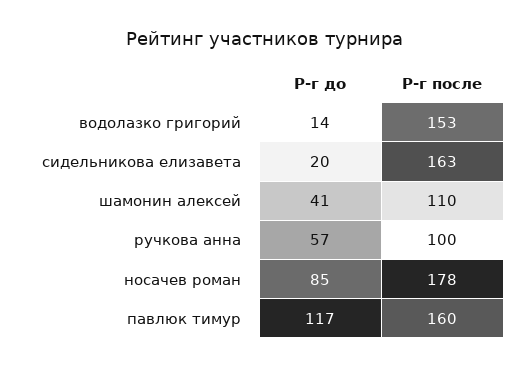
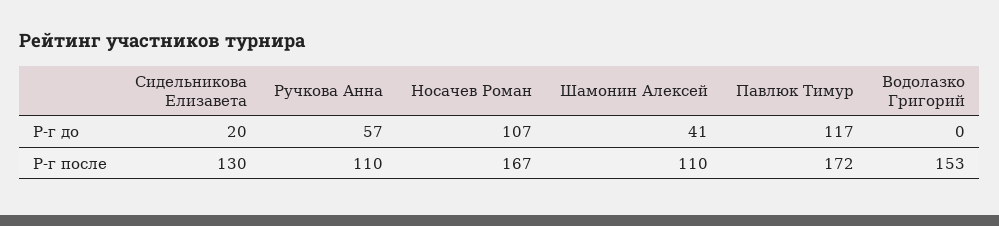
Р-г до, водолазко григорий: 14 -> 0
Р-г после, сидельникова елизавета: 163 -> 130
Р-г после, ручкова анна: 100 -> 110
Р-г до, носачев роман: 85 -> 107
Р-г после, носачев роман: 178 -> 167
Р-г после, павлюк тимур: 160 -> 172

